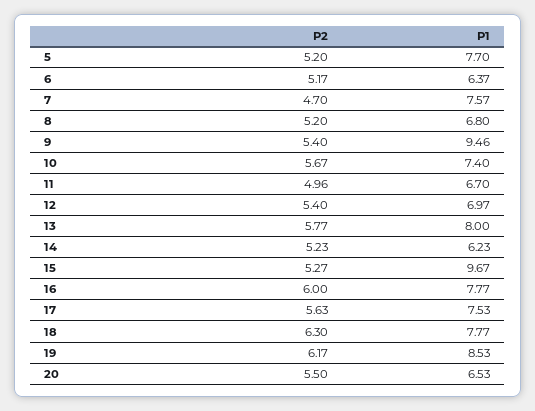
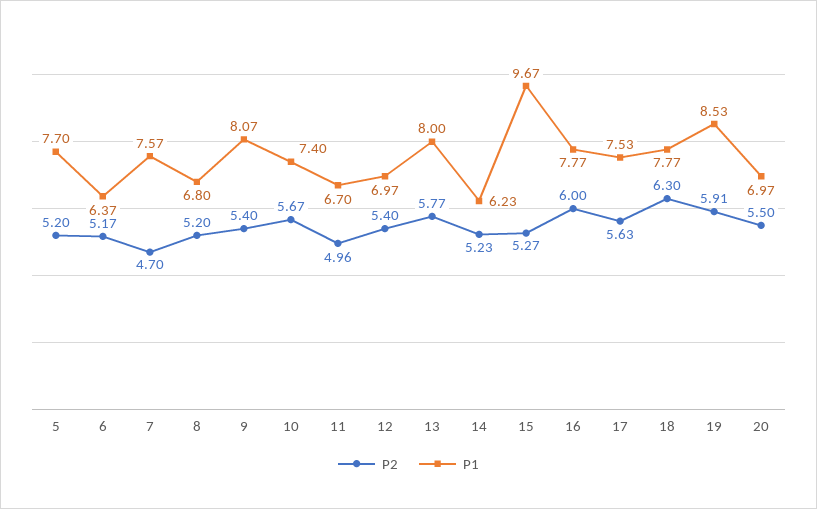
P1, 9: 9.46 -> 8.07
P2, 19: 6.17 -> 5.91
P1, 20: 6.53 -> 6.97

